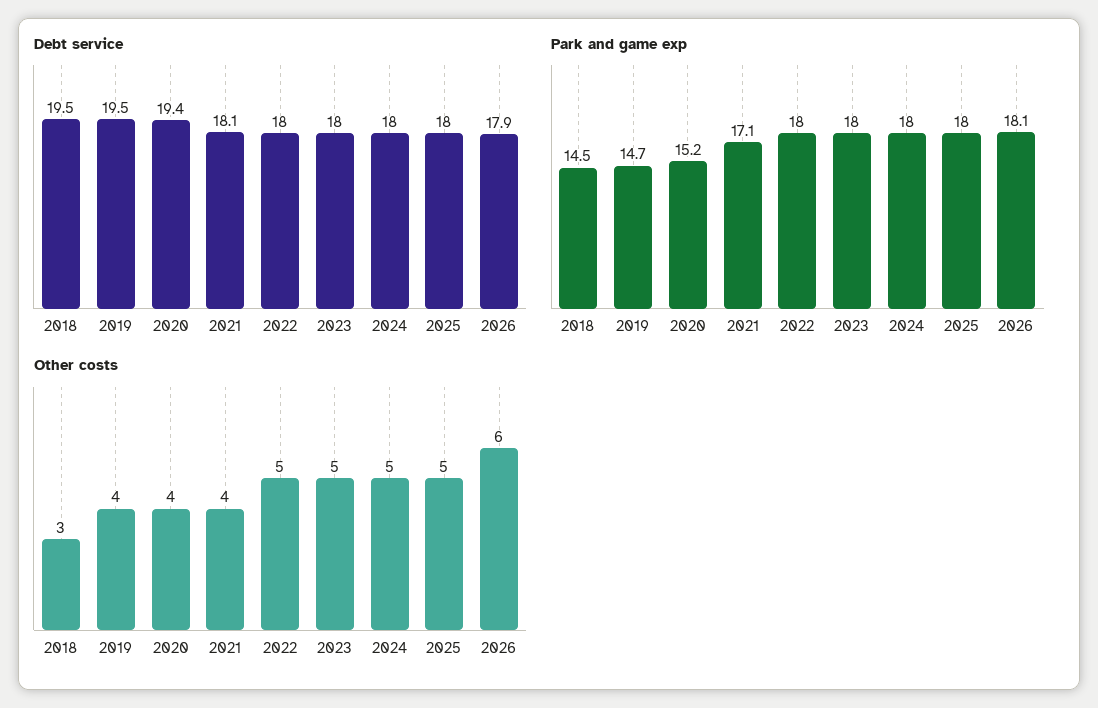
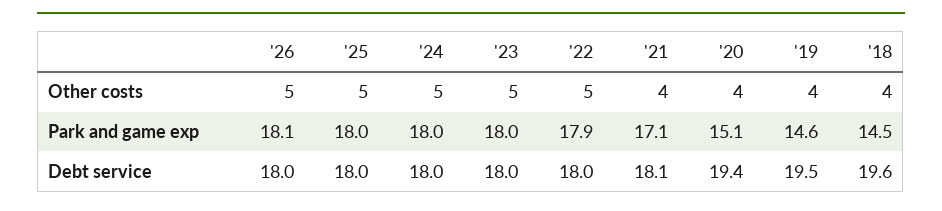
Debt service, 2018: 19.5 -> 19.6
Debt service, 2026: 17.9 -> 18
Park and game exp, 2019: 14.7 -> 14.6
Park and game exp, 2020: 15.2 -> 15.1
Park and game exp, 2022: 18 -> 17.9
Other costs, 2018: 3 -> 4
Other costs, 2026: 6 -> 5

